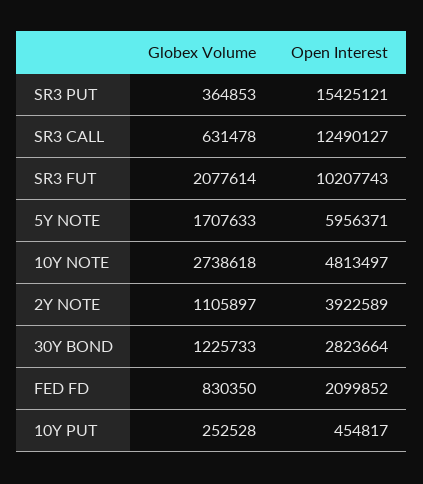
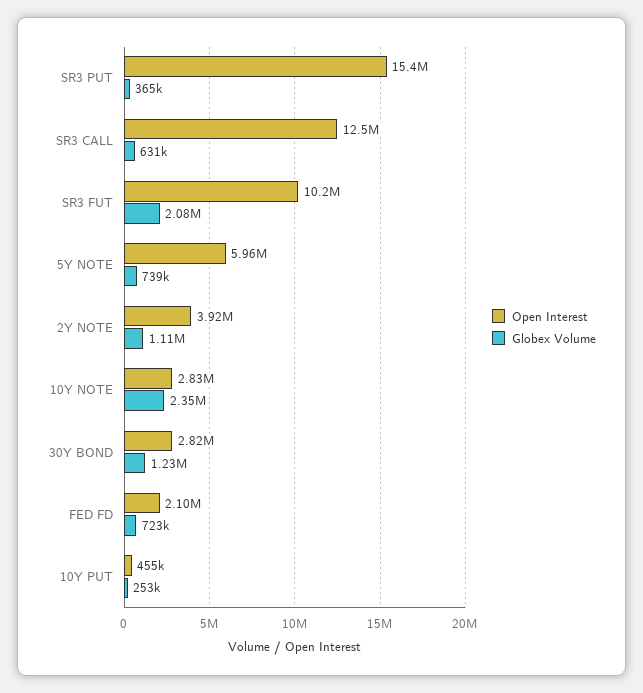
Globex Volume, 5Y NOTE: 1707633 -> 739000
Globex Volume, 10Y NOTE: 2738618 -> 2350000
Open Interest, 10Y NOTE: 4813497 -> 2830000
Globex Volume, FED FD: 830350 -> 723000

